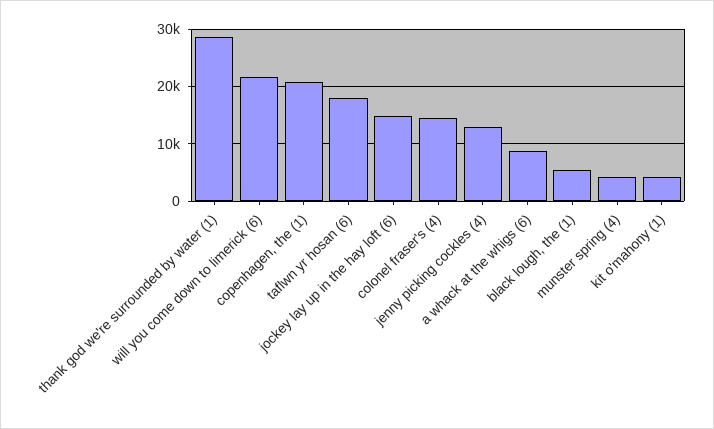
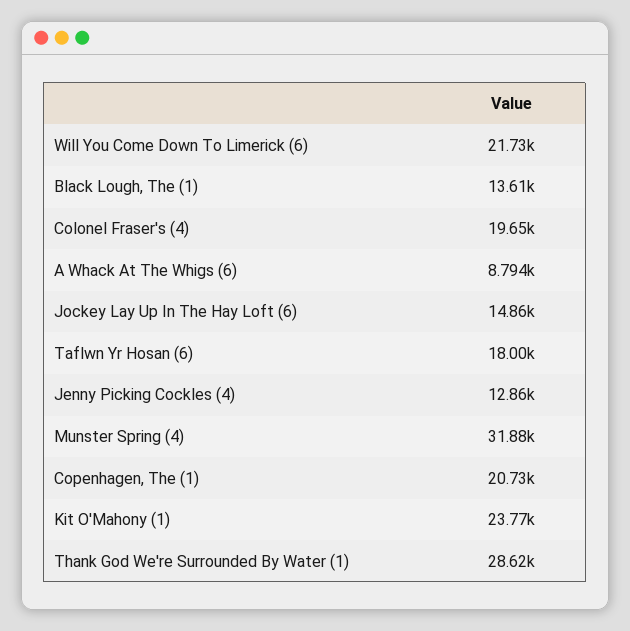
colonel fraser's (4): 14000 -> 19650
black lough, the (1): 6000 -> 13610
munster spring (4): 4000 -> 31880
kit o'mahony (1): 4000 -> 23770

